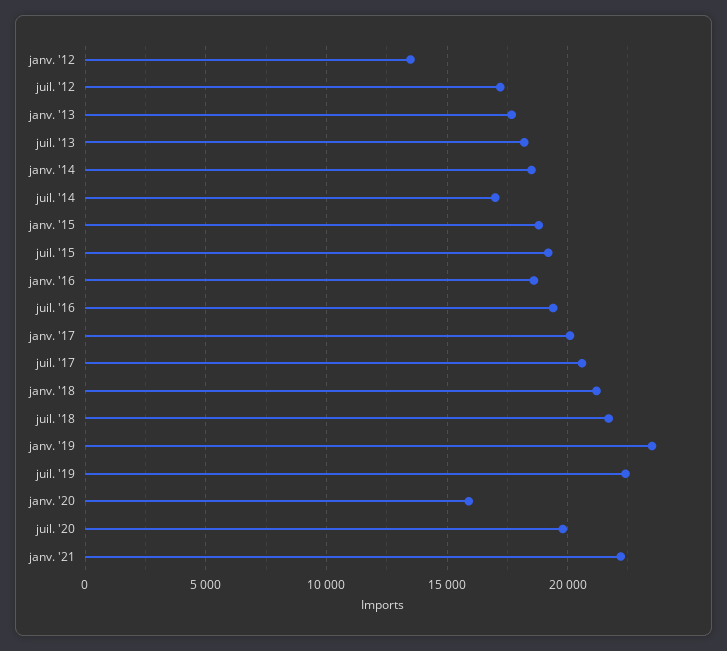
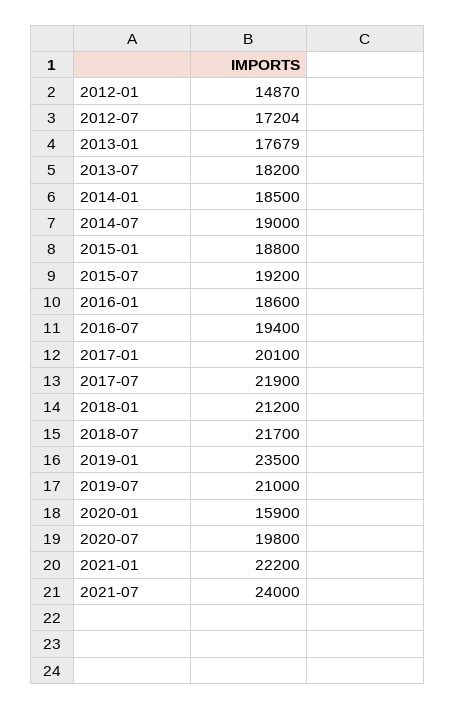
janv. '12: 13500 -> 14870
juil. '14: 17000 -> 19000
juil. '17: 20500 -> 21900
juil. '19: 22500 -> 21000
2021-07: none -> 24000

